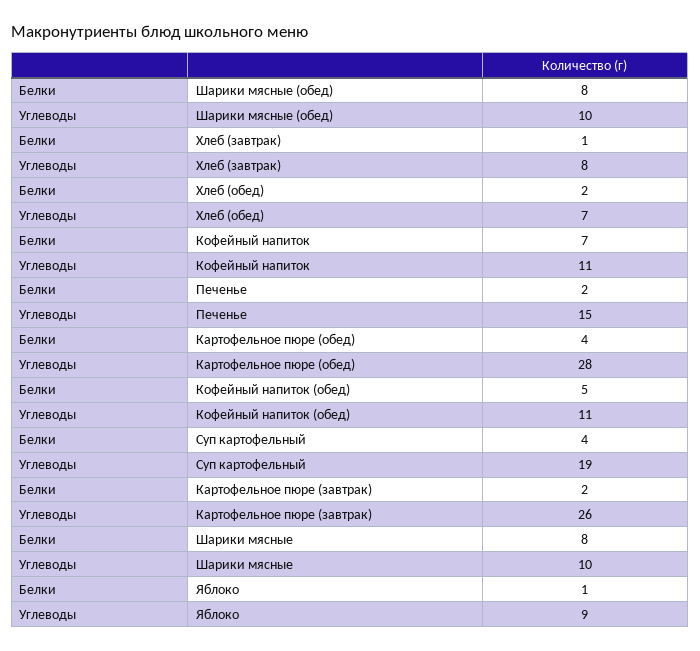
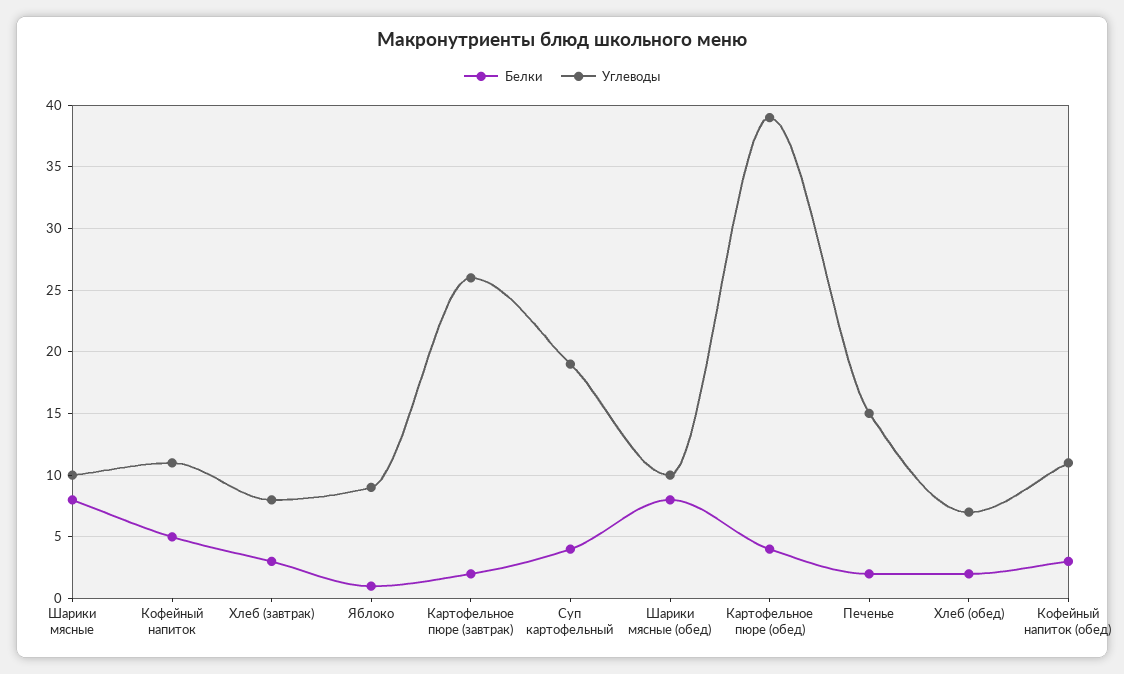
Белки, Хлеб (завтрак): 1 -> 3
Белки, Кофейный напиток: 7 -> 5
Углеводы, Картофельное пюре (обед): 28 -> 39
Белки, Кофейный напиток (обед): 5 -> 3

